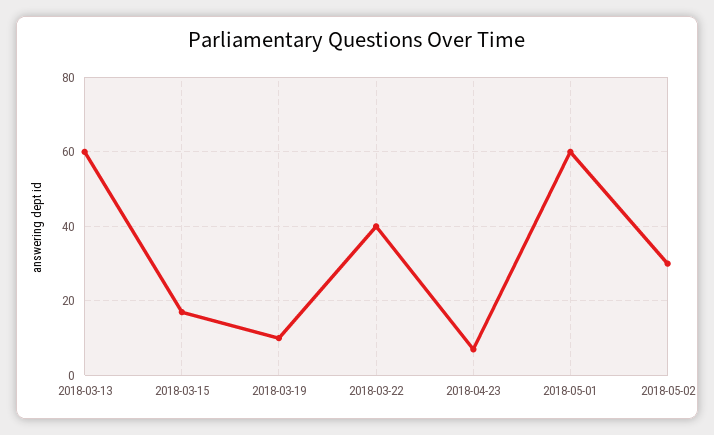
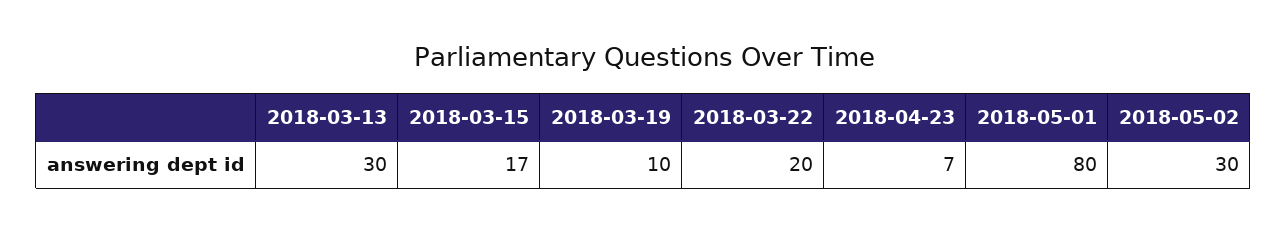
2018-03-13: 60 -> 30
2018-03-22: 40 -> 20
2018-05-01: 60 -> 80

